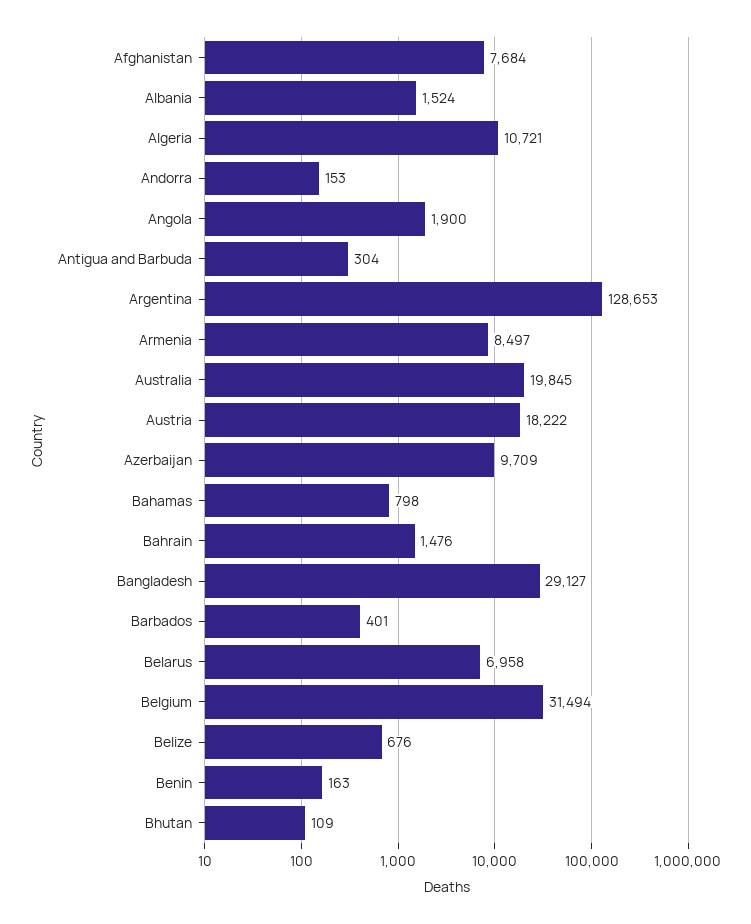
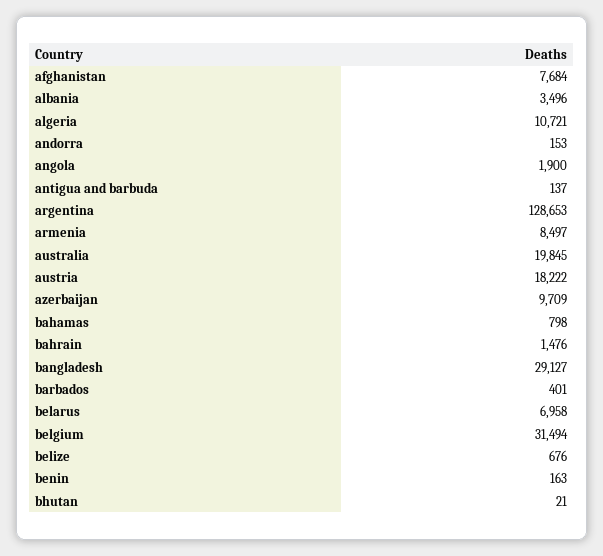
Albania: 1524 -> 3496
Antigua and Barbuda: 304 -> 137
Bhutan: 109 -> 21

